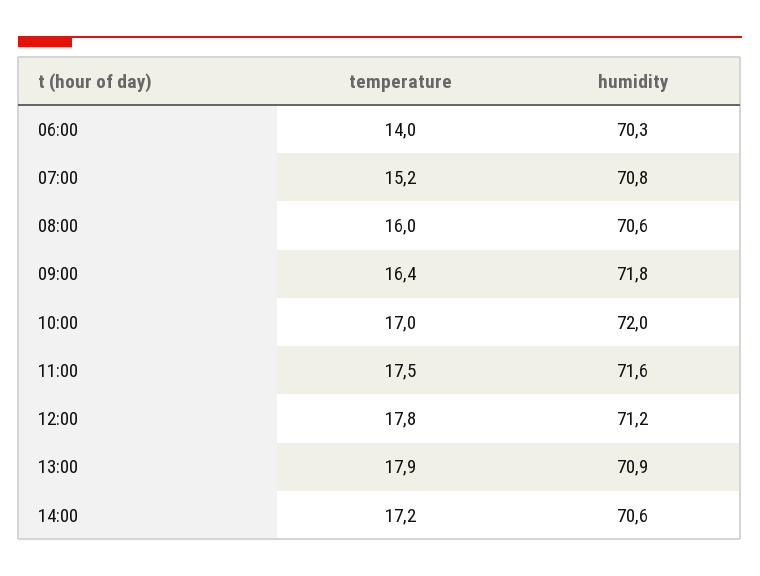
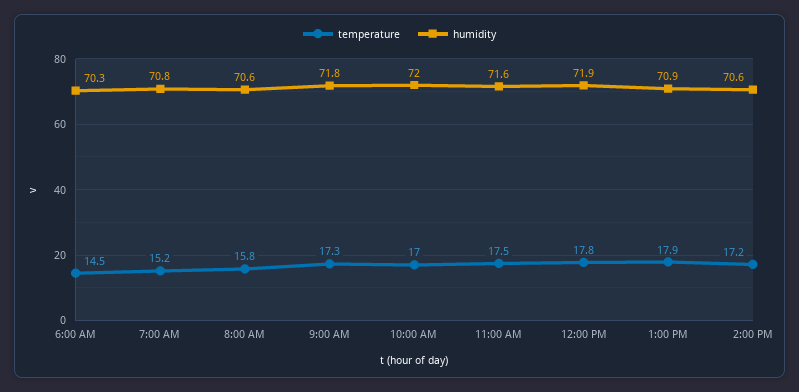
temperature, 06:00: 14 -> 14.5
temperature, 08:00: 16 -> 15.8
temperature, 09:00: 16.4 -> 17.3
humidity, 12:00: 71.2 -> 71.9

